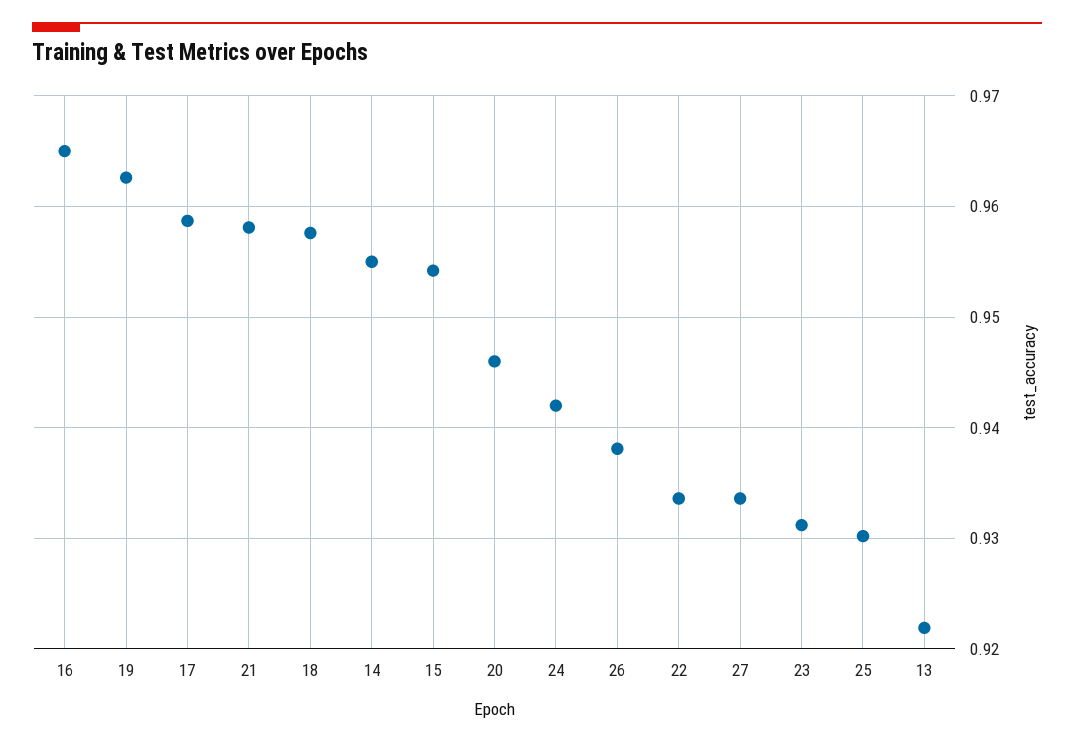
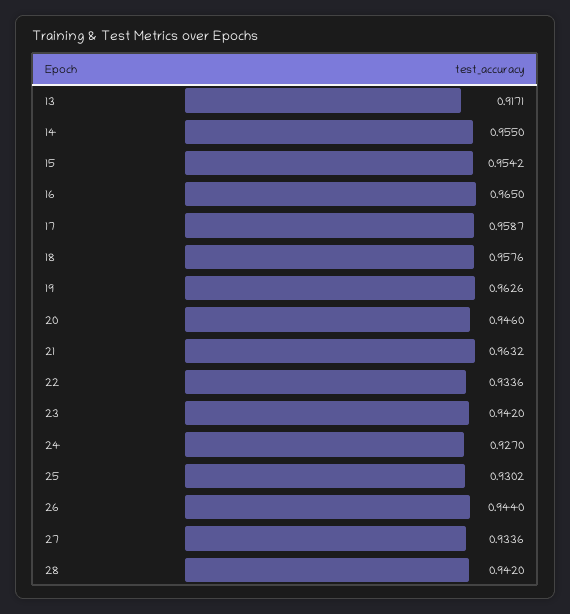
21: 0.958 -> 0.9632
24: 0.942 -> 0.927
26: 0.938 -> 0.944
23: 0.931 -> 0.942
13: 0.922 -> 0.9171
28: none -> 0.942

